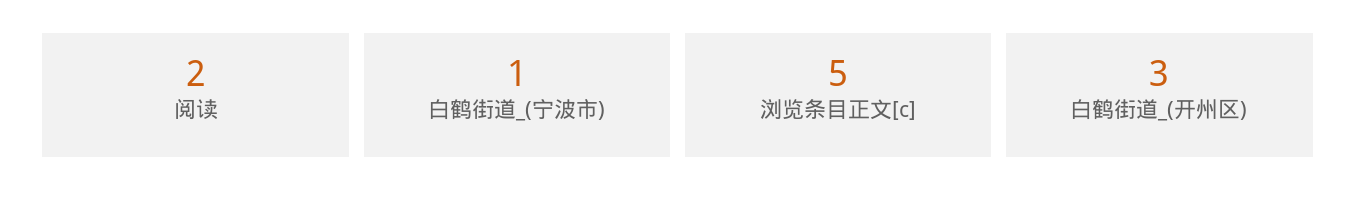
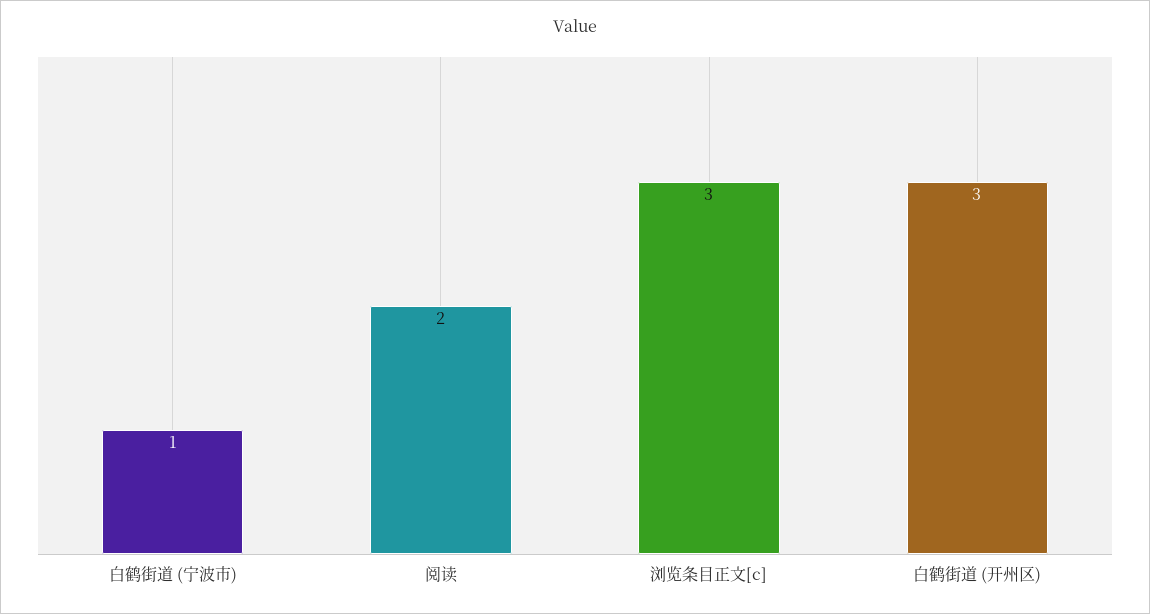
浏览条目正文[c]: 5 -> 3

